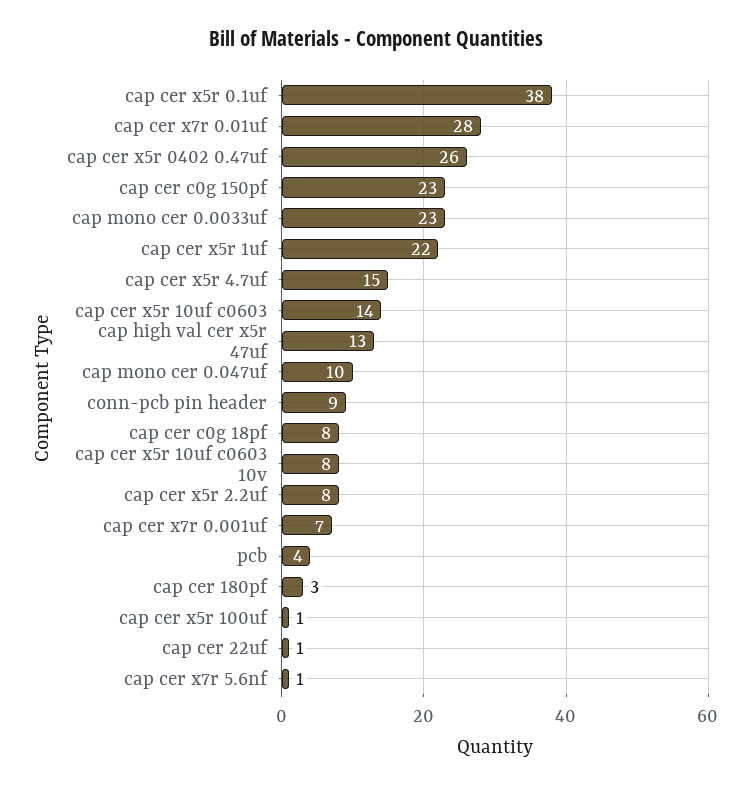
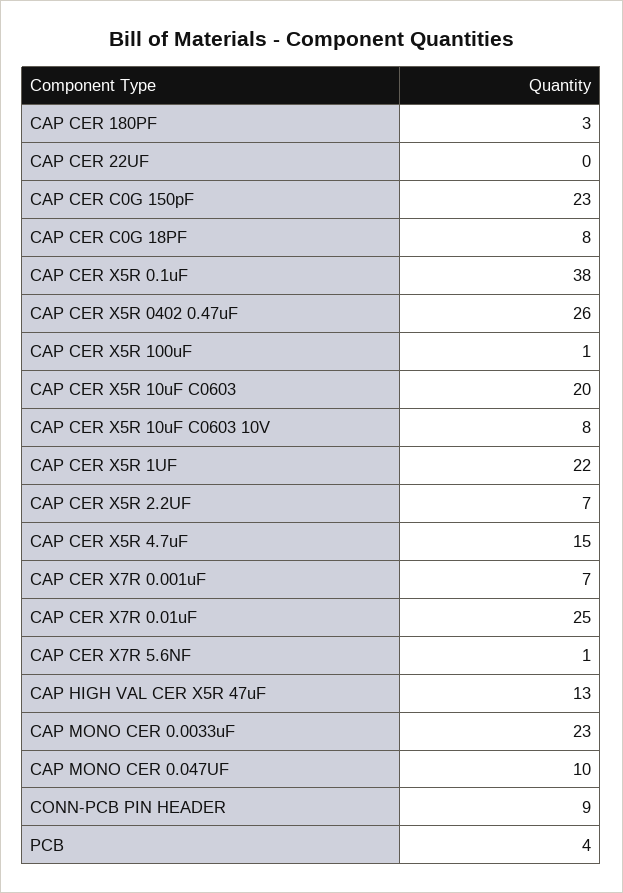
cap cer x7r 0.01uf: 28 -> 25
cap cer x5r 10uf c0603: 14 -> 20
cap cer x5r 2.2uf: 8 -> 7
cap cer 22uf: 1 -> 0

